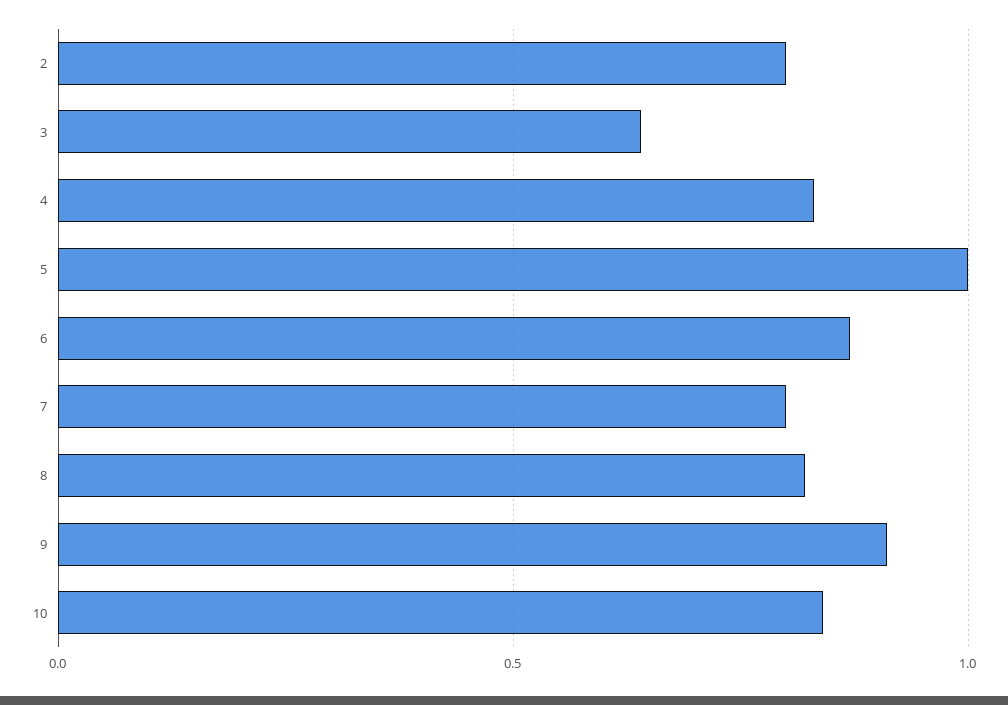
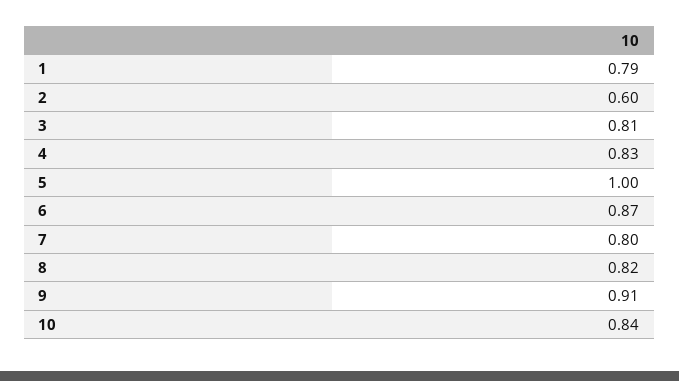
2: 0.8 -> 0.6
3: 0.65 -> 0.81
1: none -> 0.79

